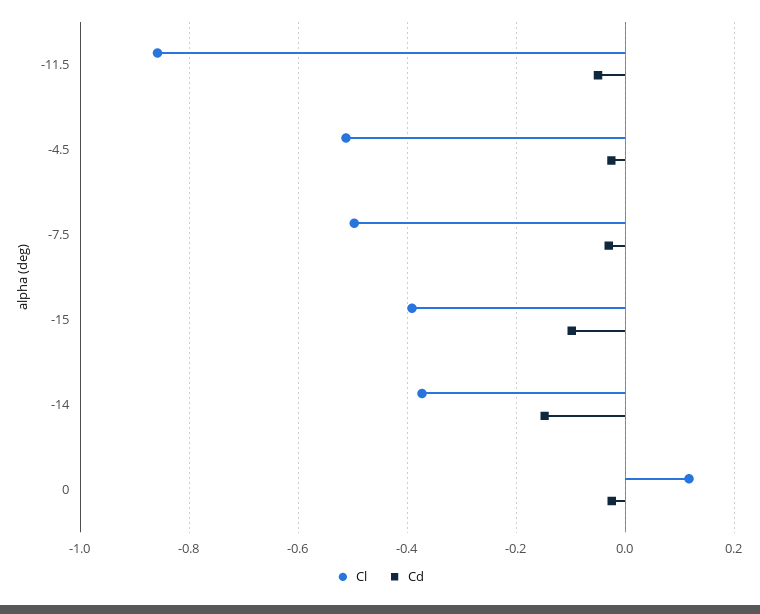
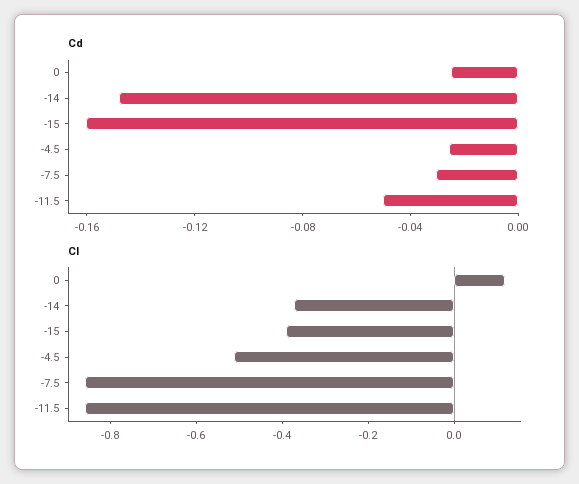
Cl, -7.5: -0.5 -> -0.85
Cd, -15: -0.1 -> -0.16

